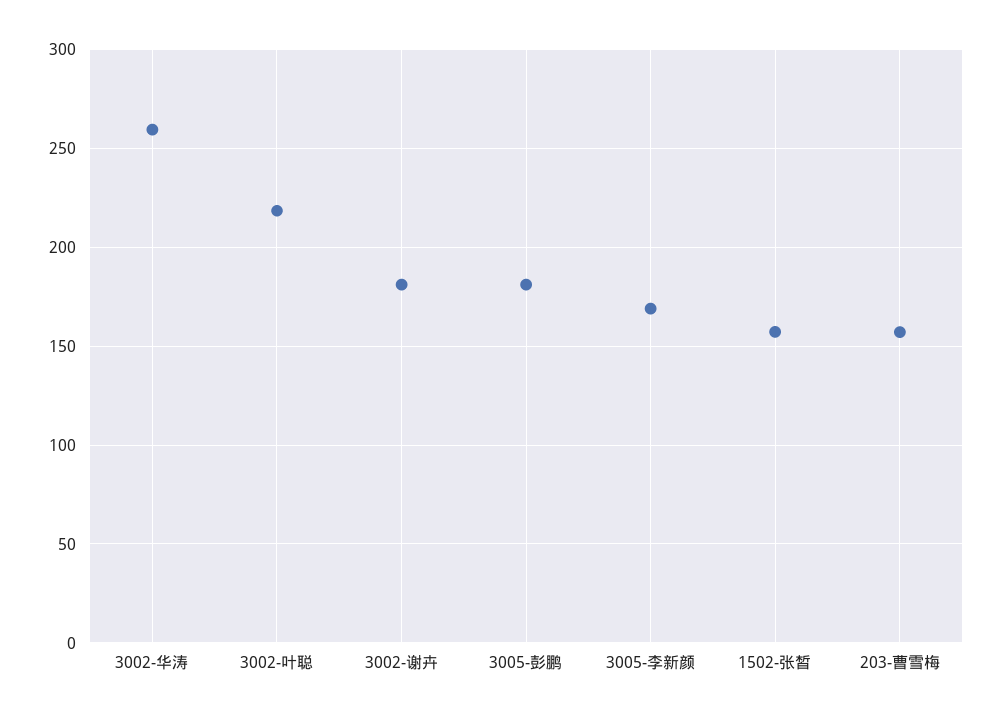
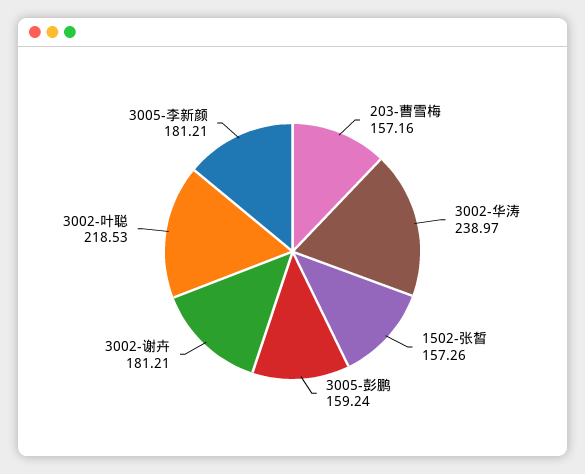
3002-华涛: 260 -> 238.97
3005-彭鹏: 180 -> 159.24
3005-李新颜: 170 -> 181.21

